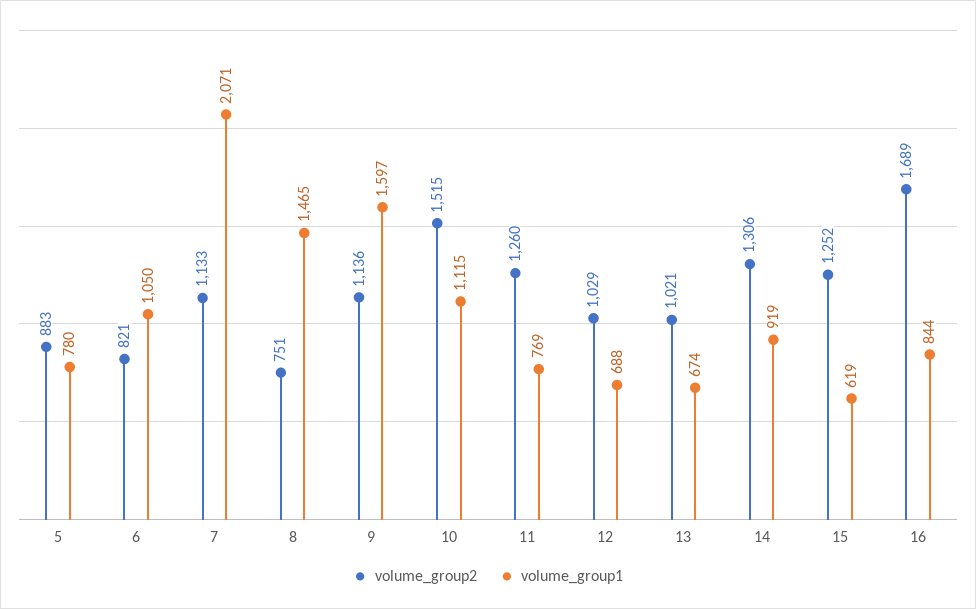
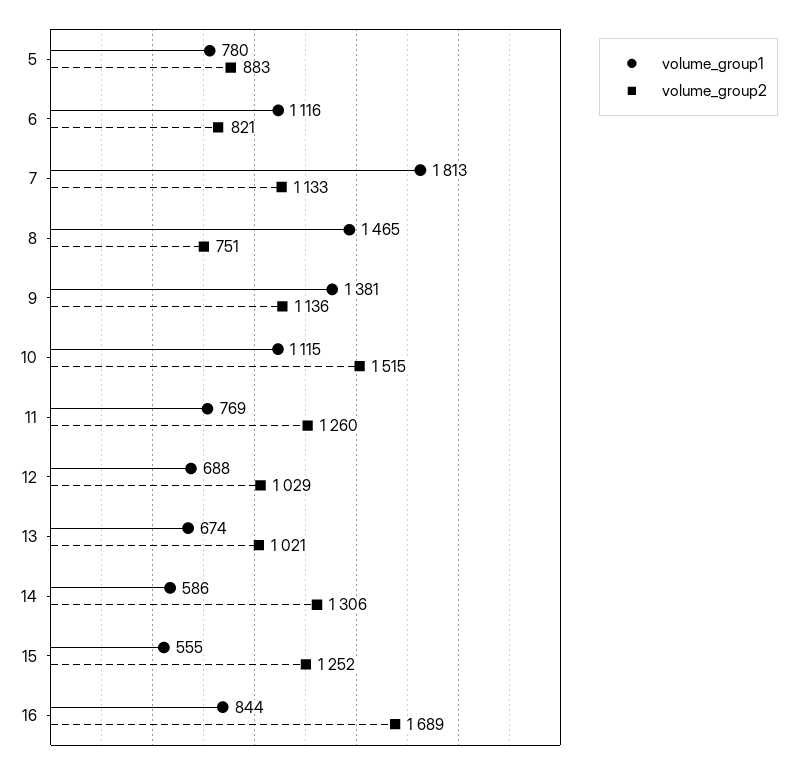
volume_group1, 6: 1050 -> 1116
volume_group1, 7: 2071 -> 1813
volume_group1, 9: 1597 -> 1381
volume_group1, 14: 919 -> 586
volume_group1, 15: 619 -> 555

